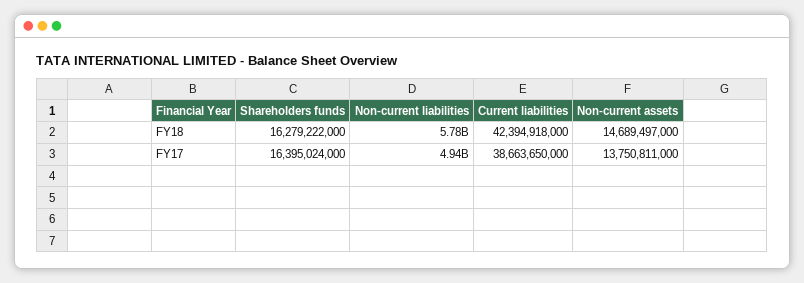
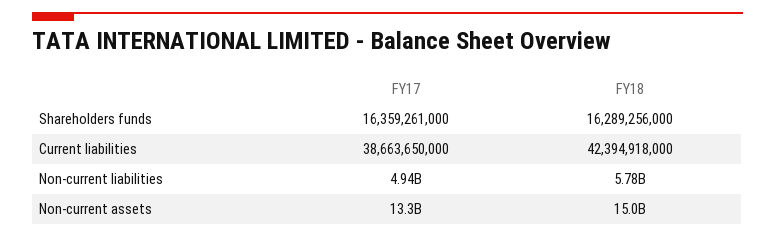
Shareholders funds, FY18: 16279222000 -> 16289256000
Non-current assets, FY18: 14689497000 -> 15000000000
Shareholders funds, FY17: 16395024000 -> 16359261000
Non-current assets, FY17: 13750811000 -> 13300000000

